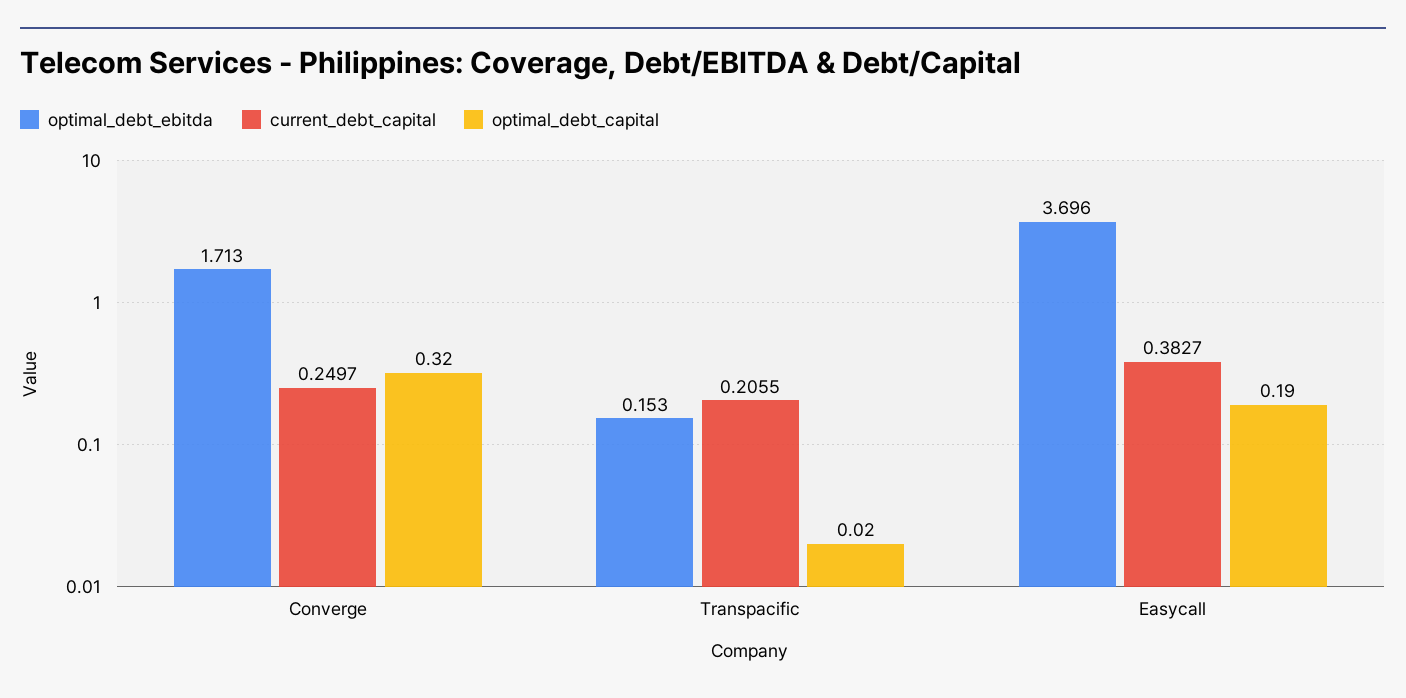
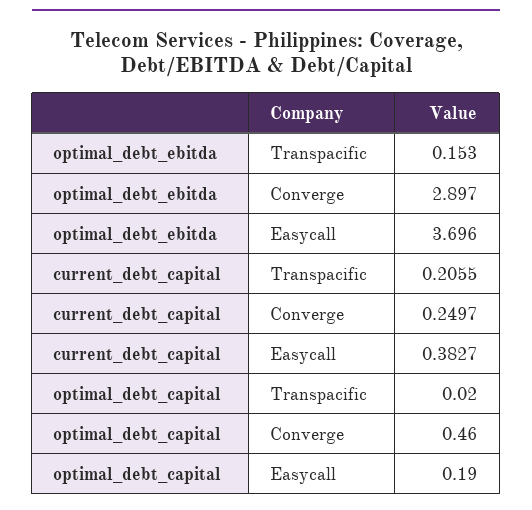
optimal_debt_ebitda, Converge: 1.713 -> 2.897
optimal_debt_capital, Converge: 0.32 -> 0.46

